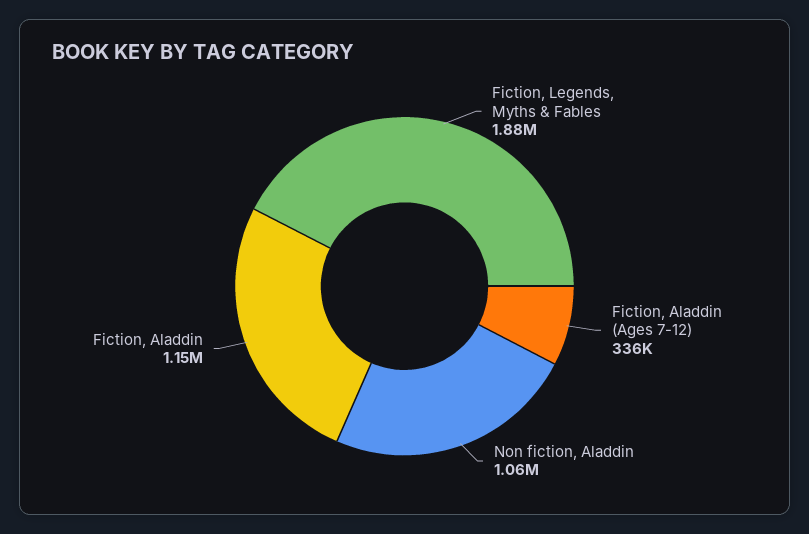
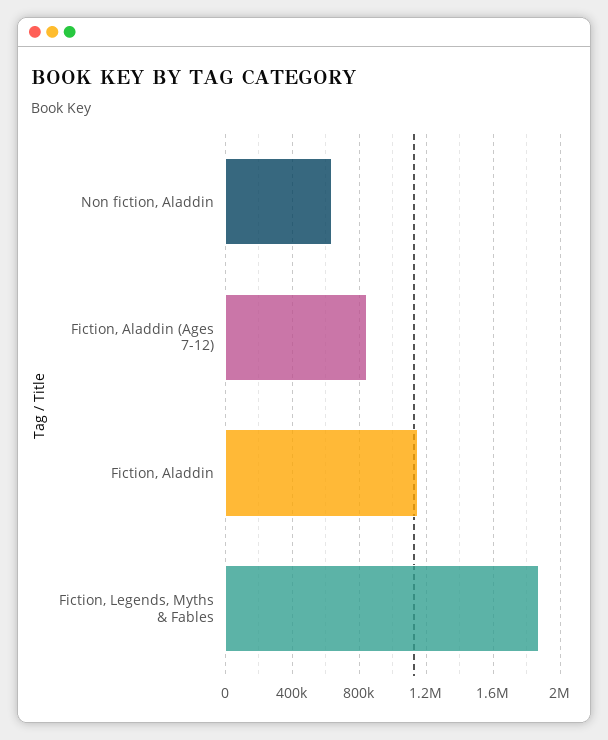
Fiction, Aladdin (Ages 7-12): 336000 -> 850000
Non fiction, Aladdin: 1060000 -> 650000

